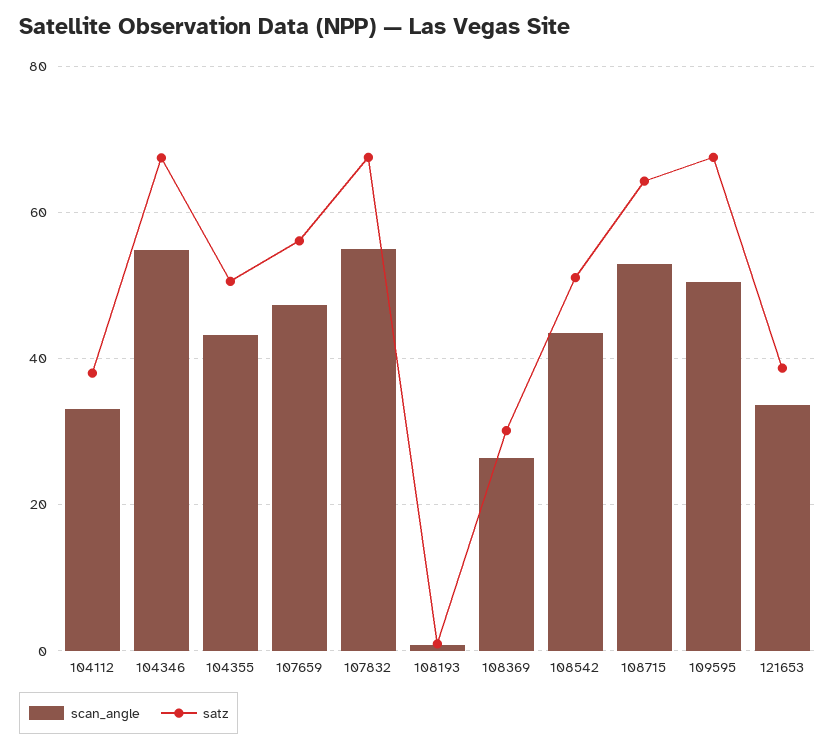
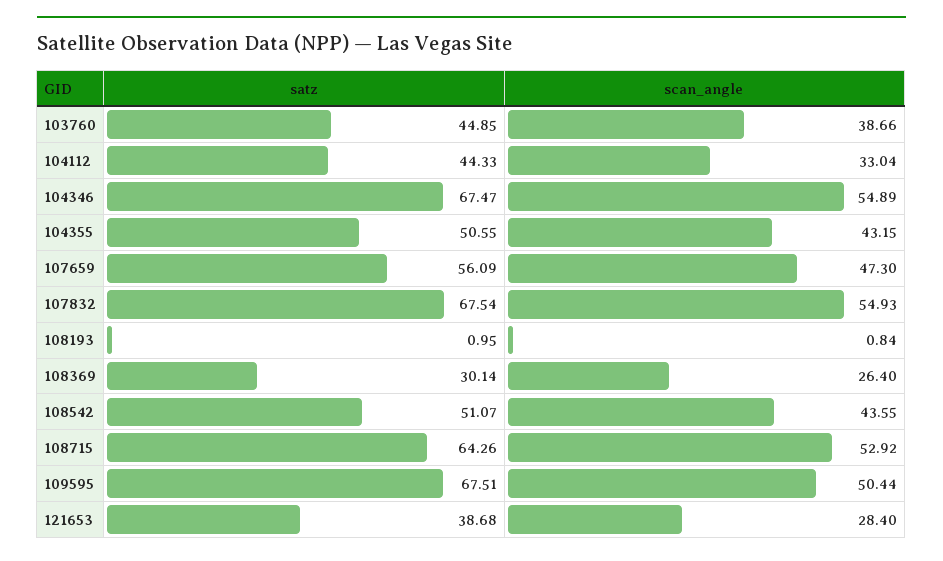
satz, 104112: 38 -> 44.33
scan_angle, 121653: 34 -> 28.4
satz, 103760: none -> 44.85
scan_angle, 103760: none -> 38.66

